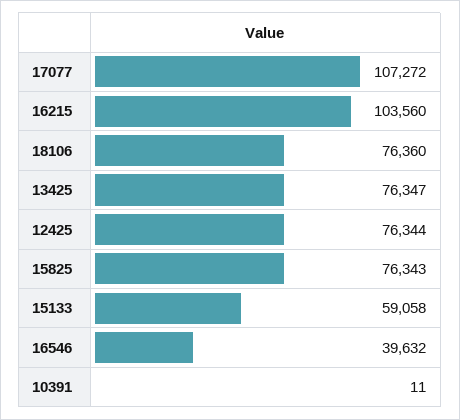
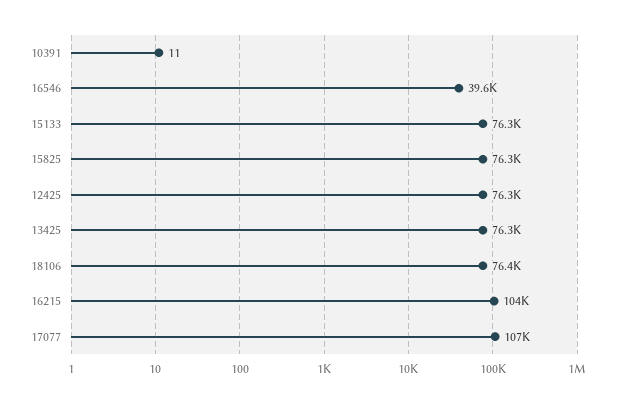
15133: 59058 -> 76300

